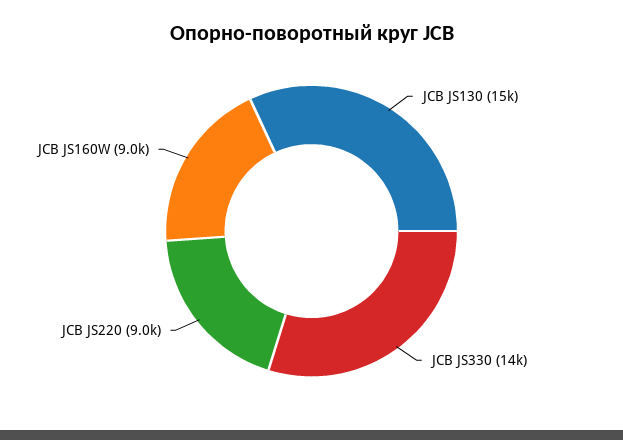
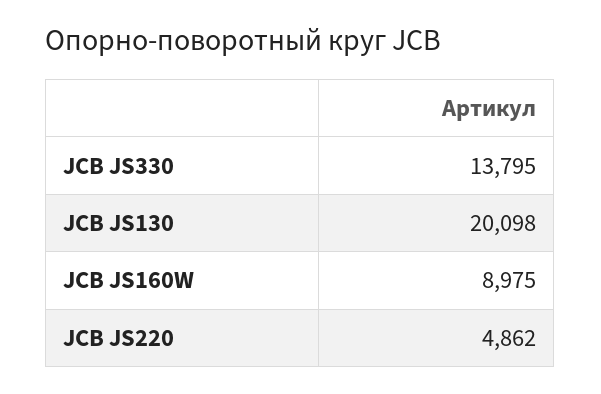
JCB JS130: 15000 -> 20098
JCB JS220: 9000 -> 4862

